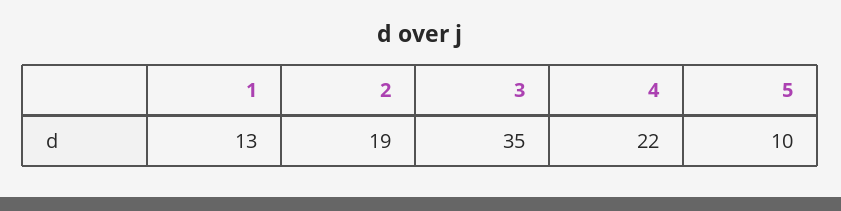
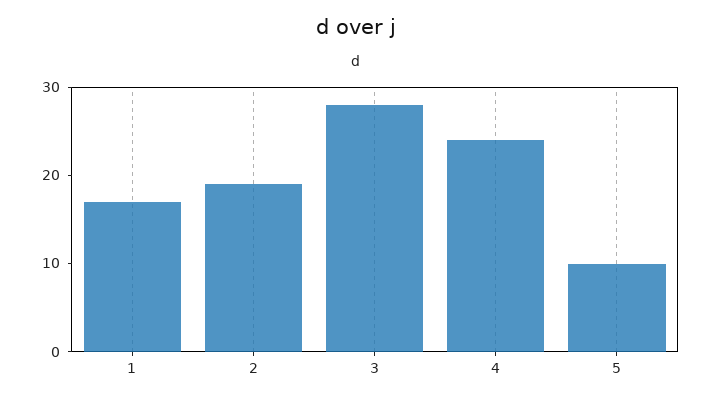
1: 13 -> 17
3: 35 -> 28
4: 22 -> 24

